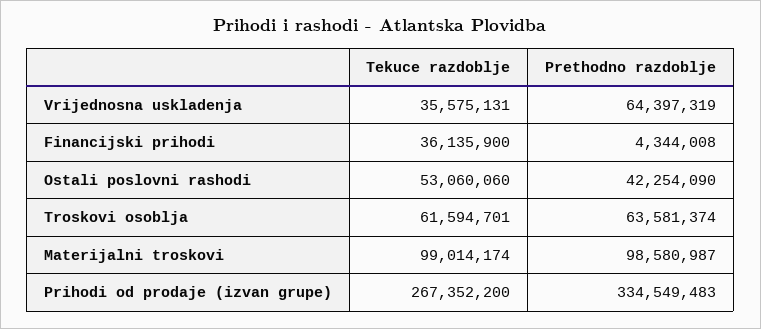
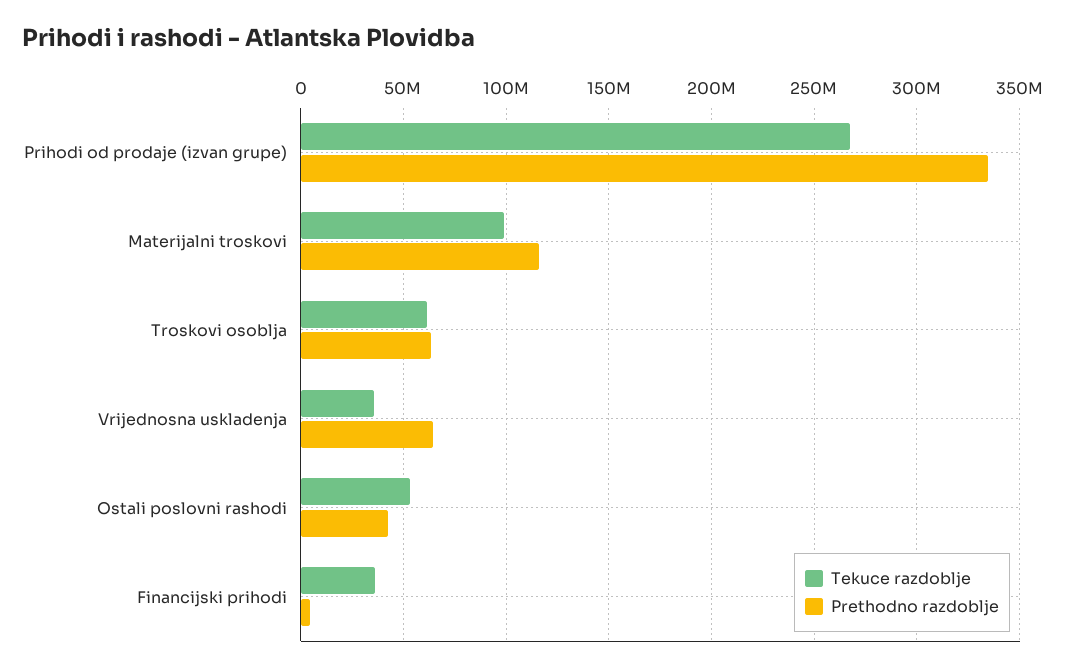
Prethodno razdoblje, Materijalni troskovi: 98580987 -> 115000000

